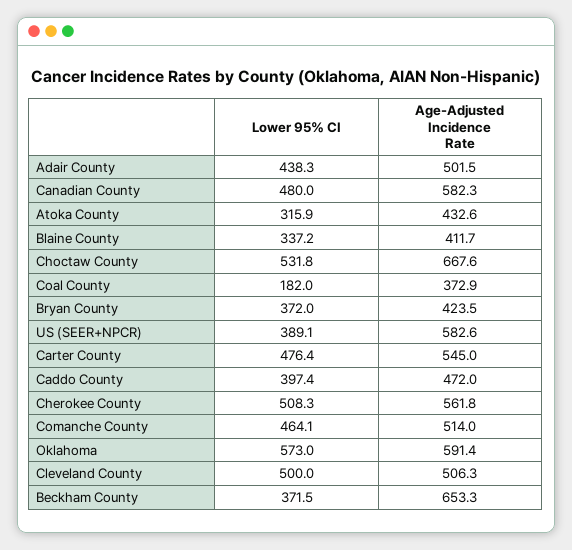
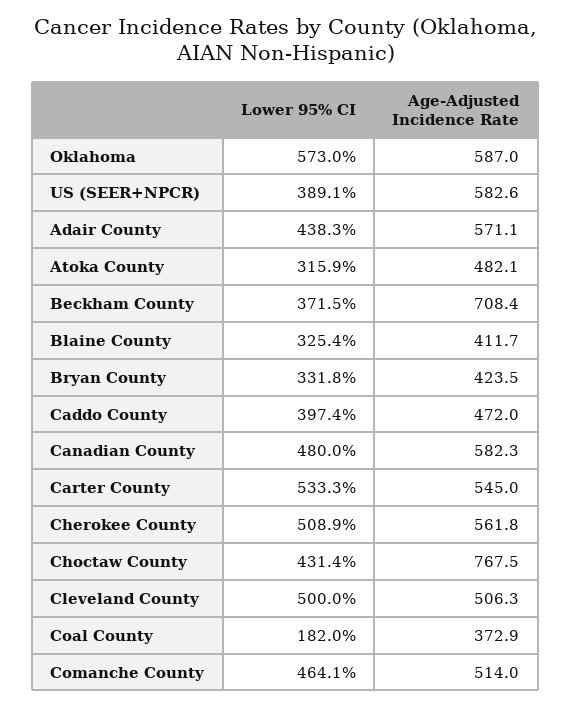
Age-Adjusted Incidence Rate, Adair County: 501.5 -> 571.1
Age-Adjusted Incidence Rate, Atoka County: 432.6 -> 482.1
Lower 95% CI, Blaine County: 337.2 -> 325.4
Lower 95% CI, Choctaw County: 531.8 -> 431.4
Age-Adjusted Incidence Rate, Choctaw County: 667.6 -> 767.5
Lower 95% CI, Bryan County: 372 -> 331.8
Lower 95% CI, Carter County: 476.4 -> 533.3
Lower 95% CI, Cherokee County: 508.3 -> 508.9
Age-Adjusted Incidence Rate, Oklahoma: 591.4 -> 587
Age-Adjusted Incidence Rate, Beckham County: 653.3 -> 708.4

